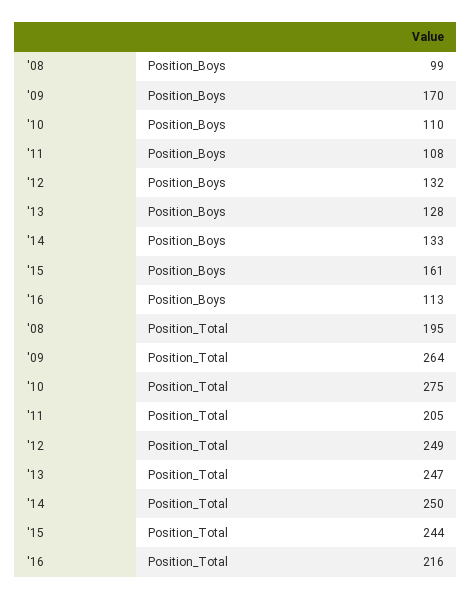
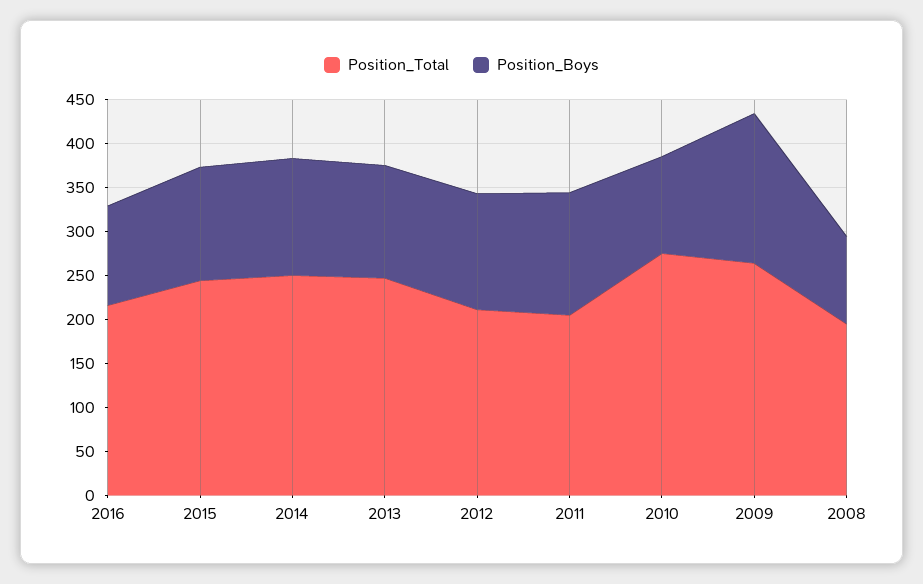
Position_Boys, '11: 108 -> 140
Position_Boys, '15: 161 -> 130
Position_Total, '12: 249 -> 210

